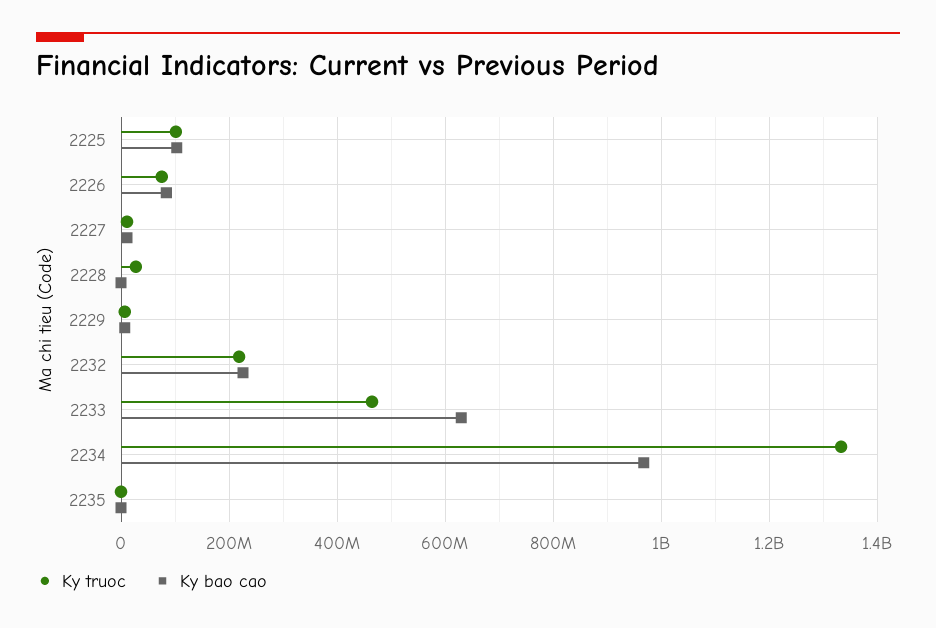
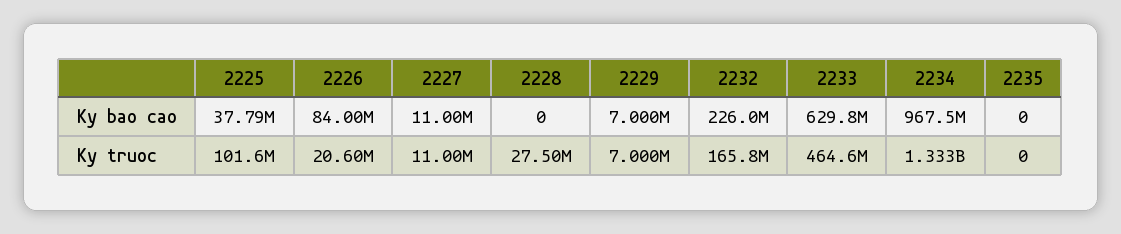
Ky bao cao, 2225: 100000000 -> 37790000
Ky truoc, 2226: 80000000 -> 20600000
Ky truoc, 2232: 220000000 -> 165800000

